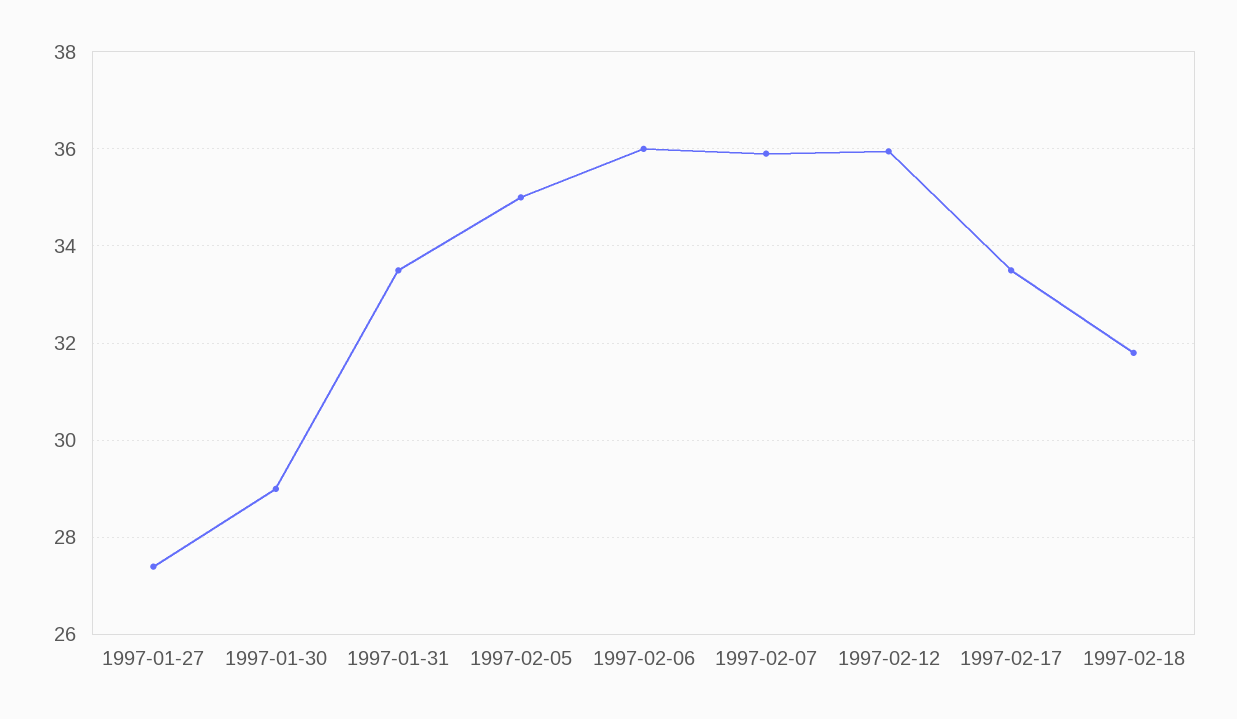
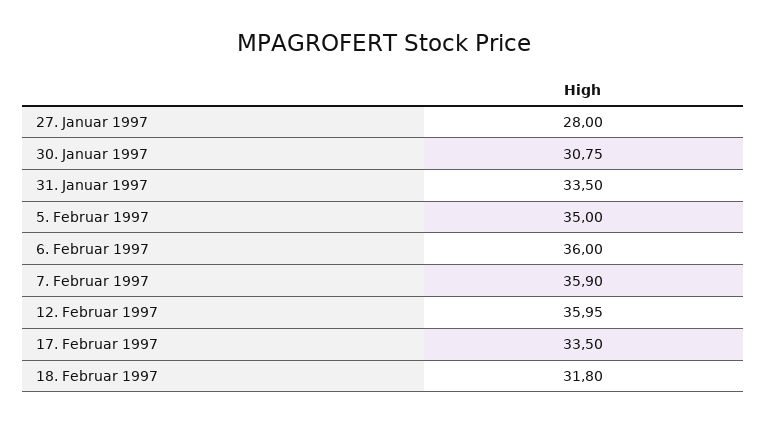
1997-01-27: 27.4 -> 28
1997-01-30: 29 -> 30.75

